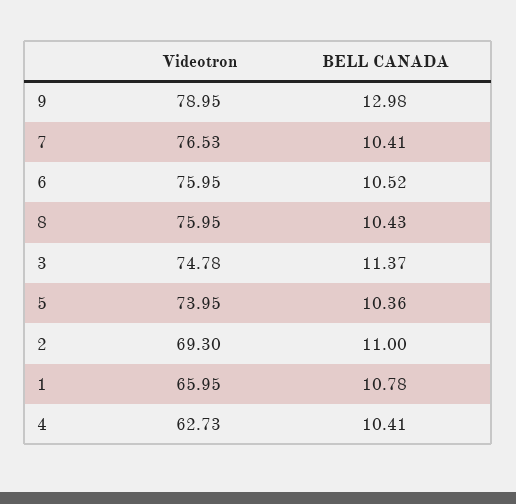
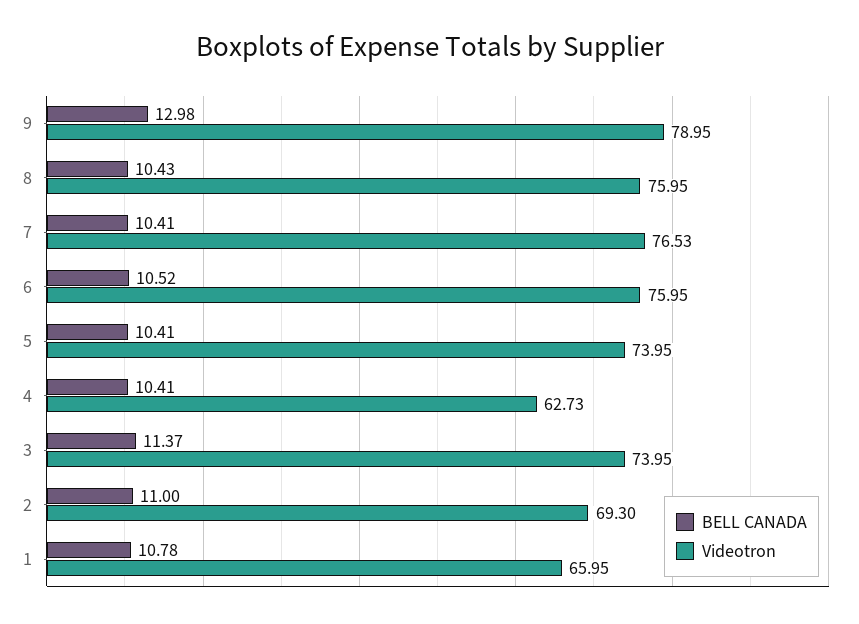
Videotron, 3: 74.78 -> 73.95
BELL CANADA, 5: 10.36 -> 10.41

